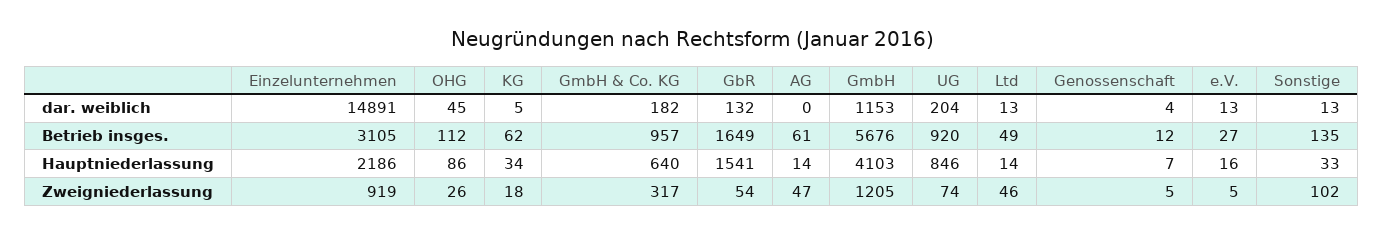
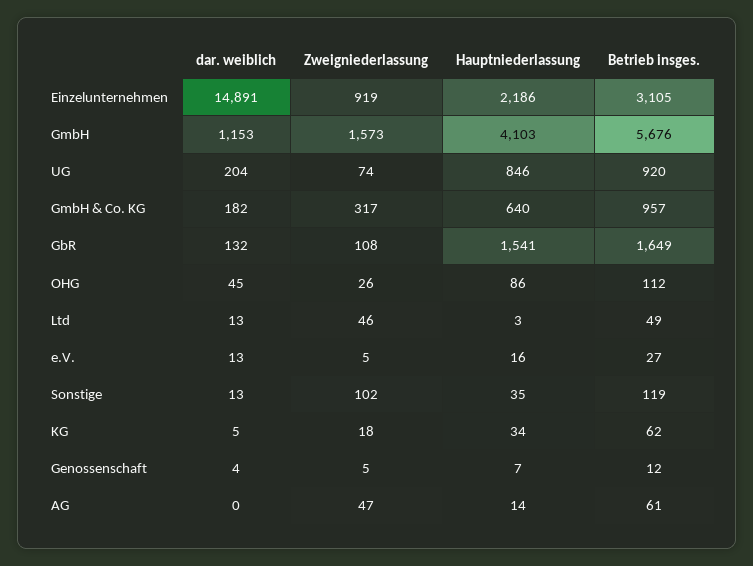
Sonstige, Betrieb insges.: 135 -> 119
Ltd, Hauptniederlassung: 14 -> 3
Sonstige, Hauptniederlassung: 33 -> 35
GbR, Zweigniederlassung: 54 -> 108
GmbH, Zweigniederlassung: 1205 -> 1573

